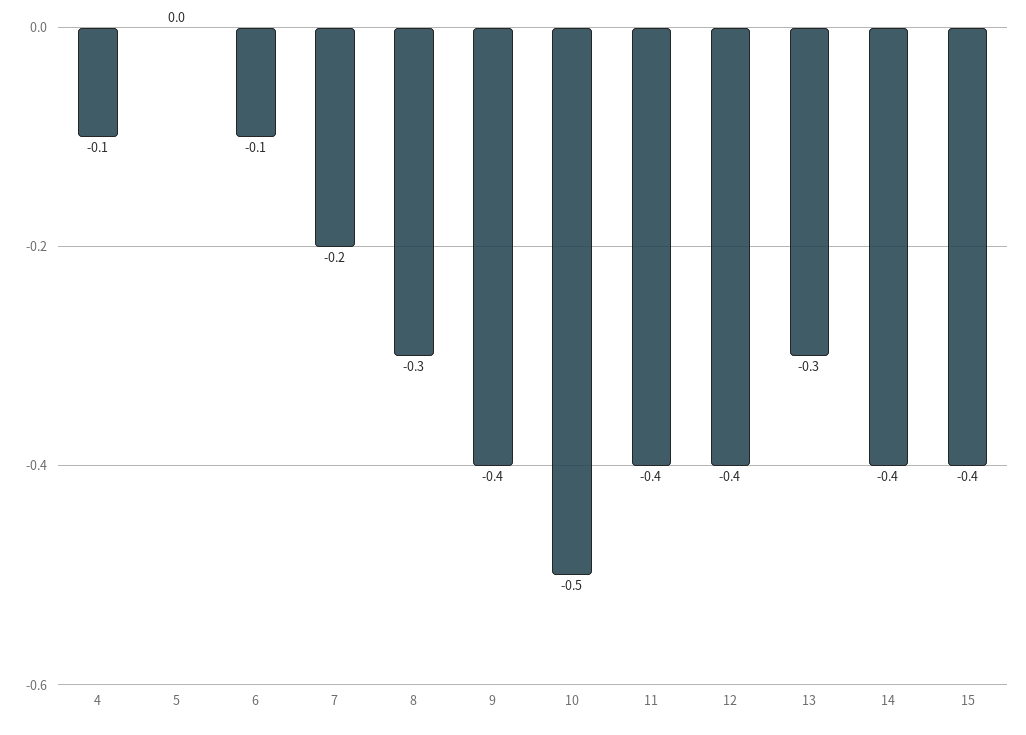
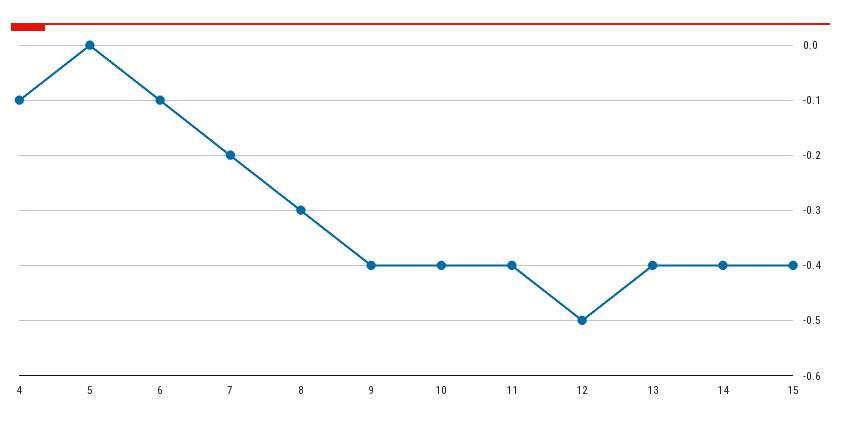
10: -0.5 -> -0.4
12: -0.4 -> -0.5
13: -0.3 -> -0.4

